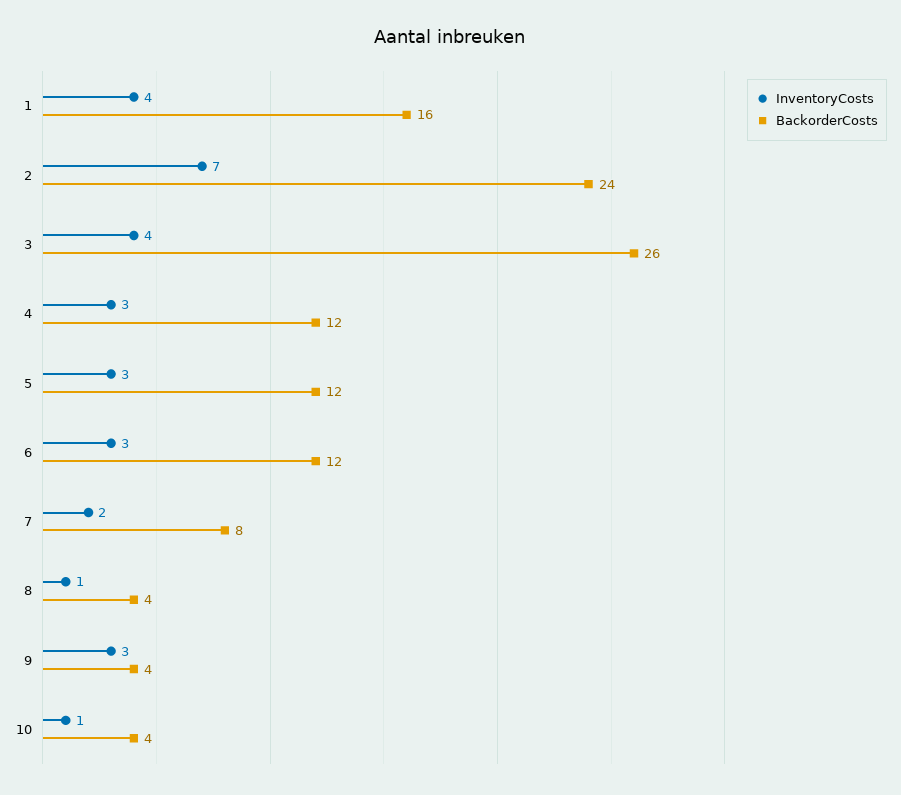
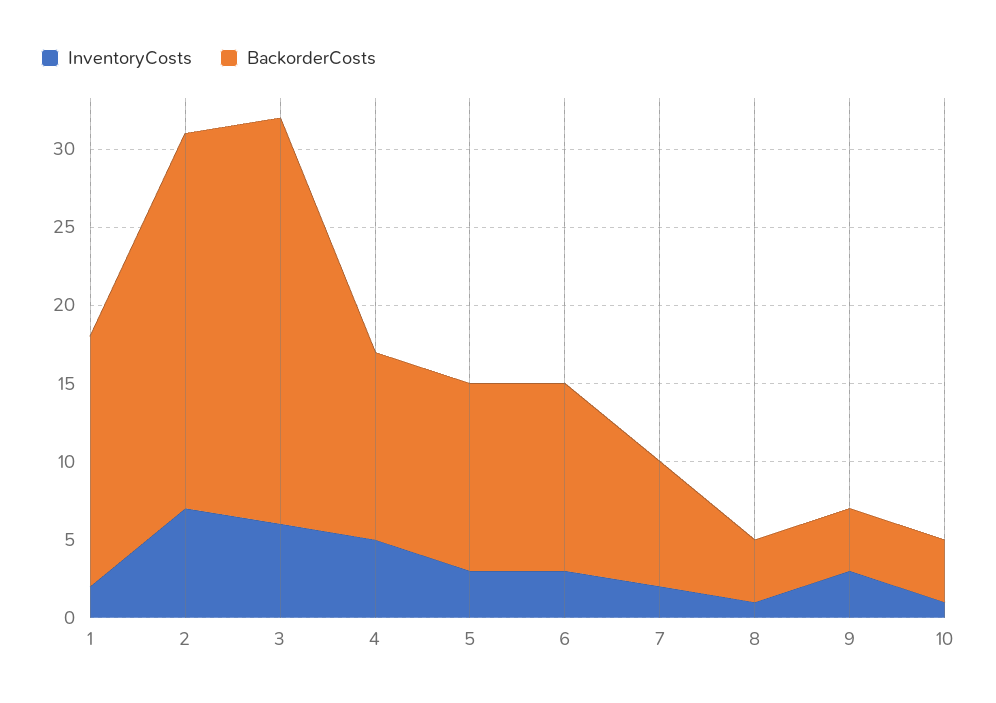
InventoryCosts, 1: 4 -> 2
InventoryCosts, 3: 4 -> 6
InventoryCosts, 4: 3 -> 5

